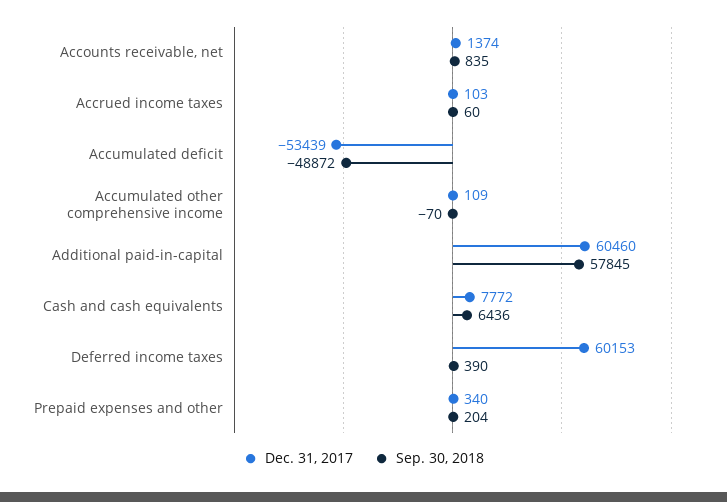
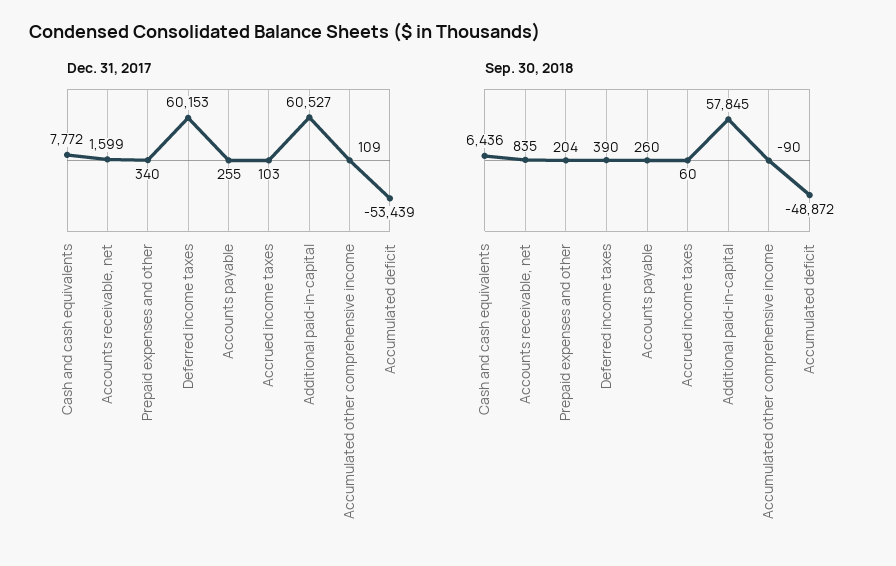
Dec. 31, 2017, Accounts receivable, net: 1374 -> 1599
Sep. 30, 2018, Accumulated other comprehensive income: -70 -> -90
Dec. 31, 2017, Additional paid-in-capital: 60460 -> 60527
Dec. 31, 2017, Accounts payable: none -> 255
Sep. 30, 2018, Accounts payable: none -> 260

